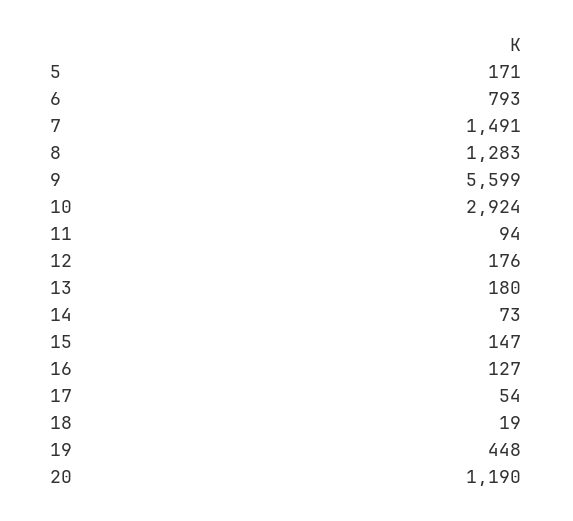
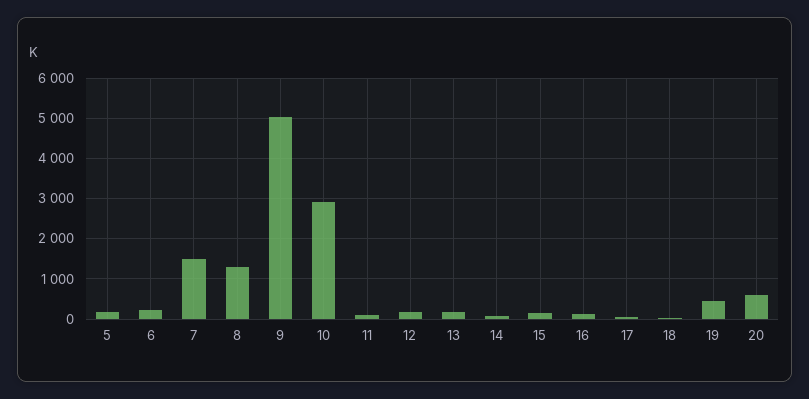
6: 793 -> 200
9: 5599 -> 5000
20: 1190 -> 600

